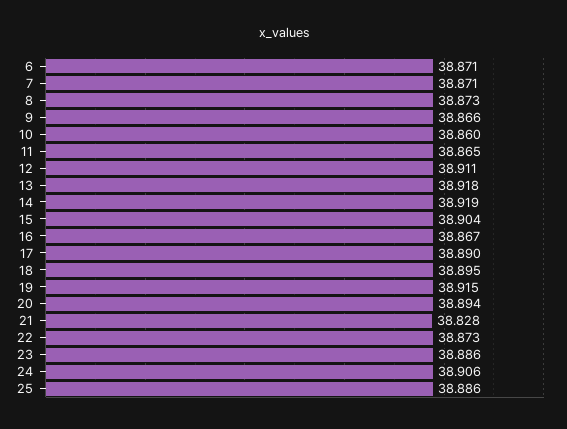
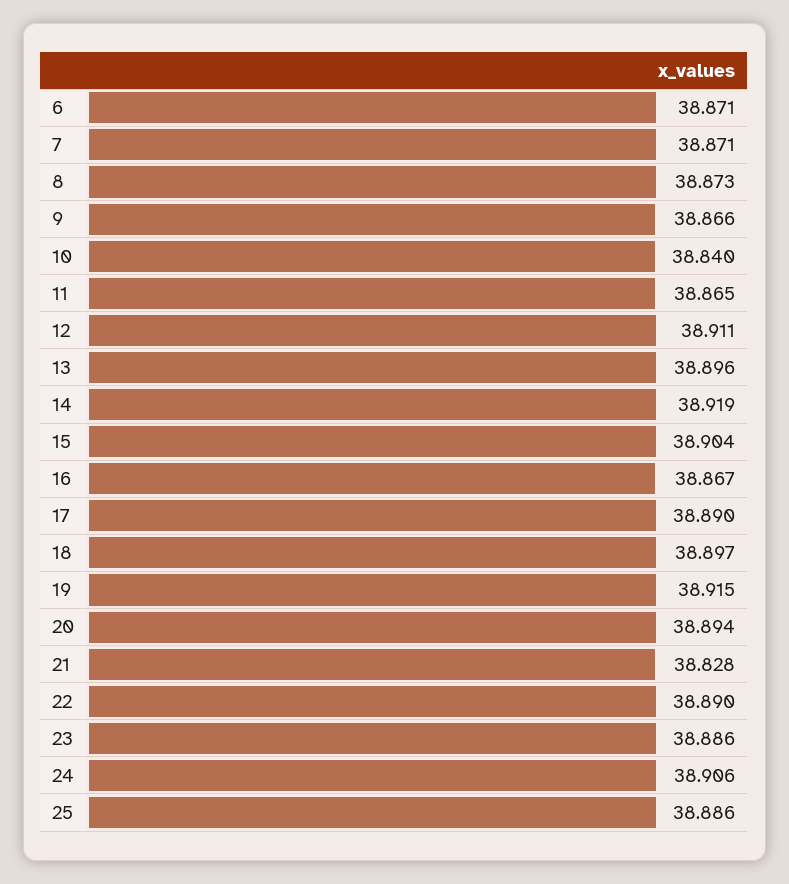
10: 38.86 -> 38.84
13: 38.918 -> 38.896
18: 38.895 -> 38.897
22: 38.873 -> 38.89

